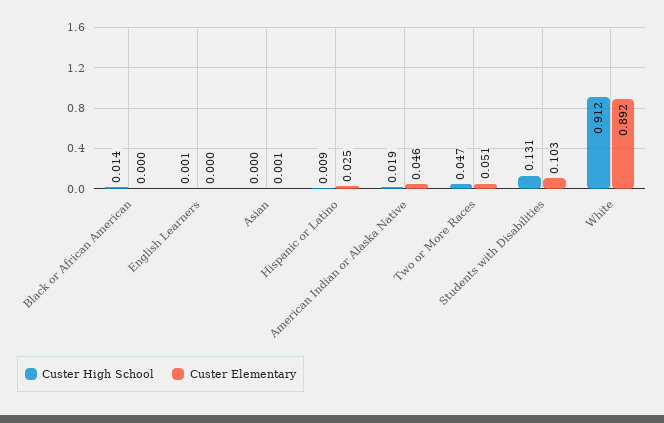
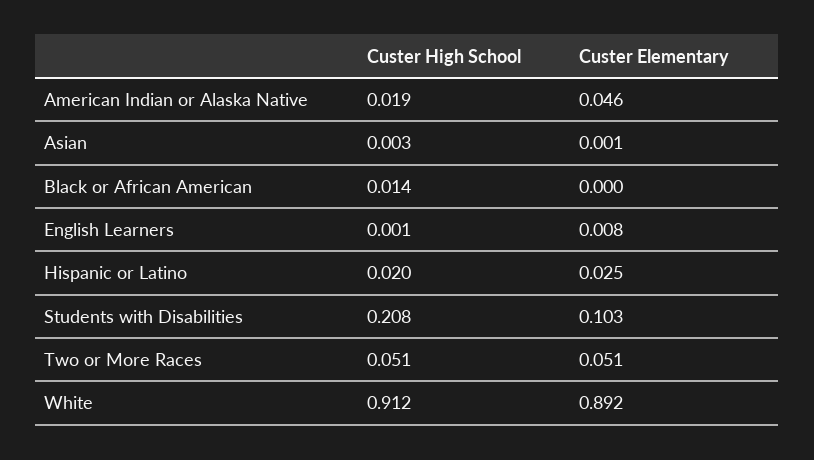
Custer Elementary, English Learners: 0 -> 0.008
Custer High School, Asian: 0 -> 0.003
Custer High School, Hispanic or Latino: 0.009 -> 0.02
Custer High School, Two or More Races: 0.047 -> 0.051
Custer High School, Students with Disabilities: 0.131 -> 0.208

